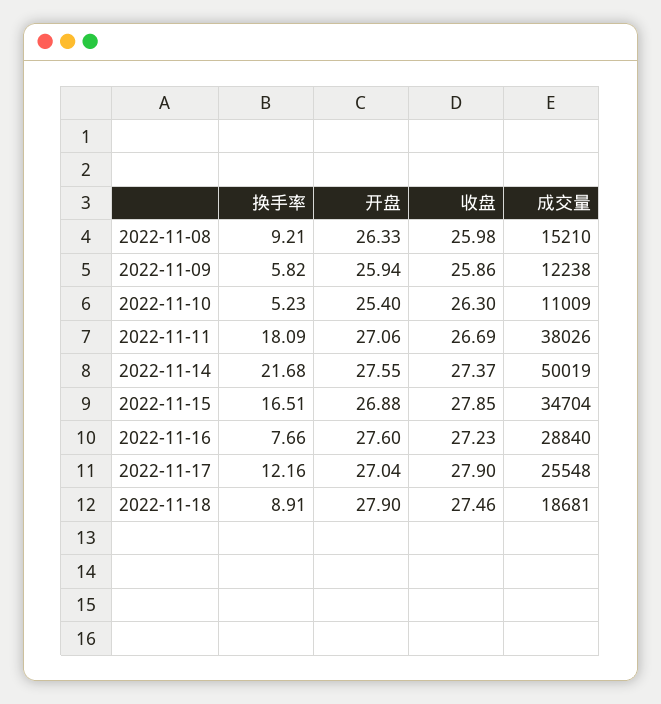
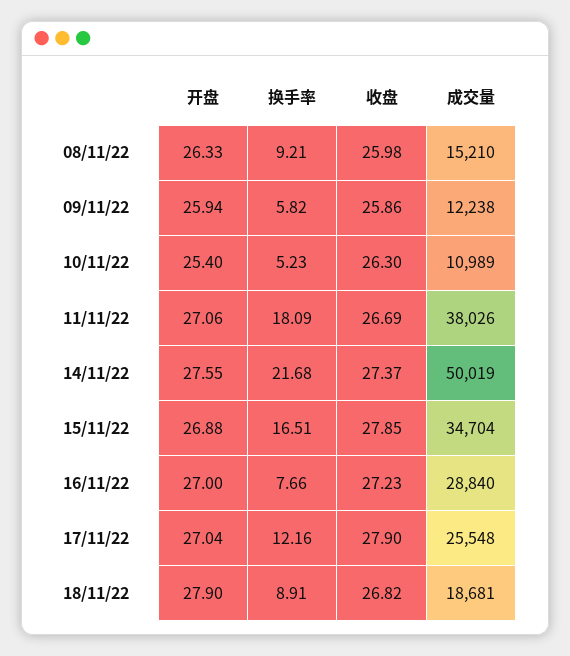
成交量, 2022-11-10: 11009 -> 10989
开盘, 2022-11-16: 27.6 -> 27
收盘, 2022-11-18: 27.46 -> 26.82

